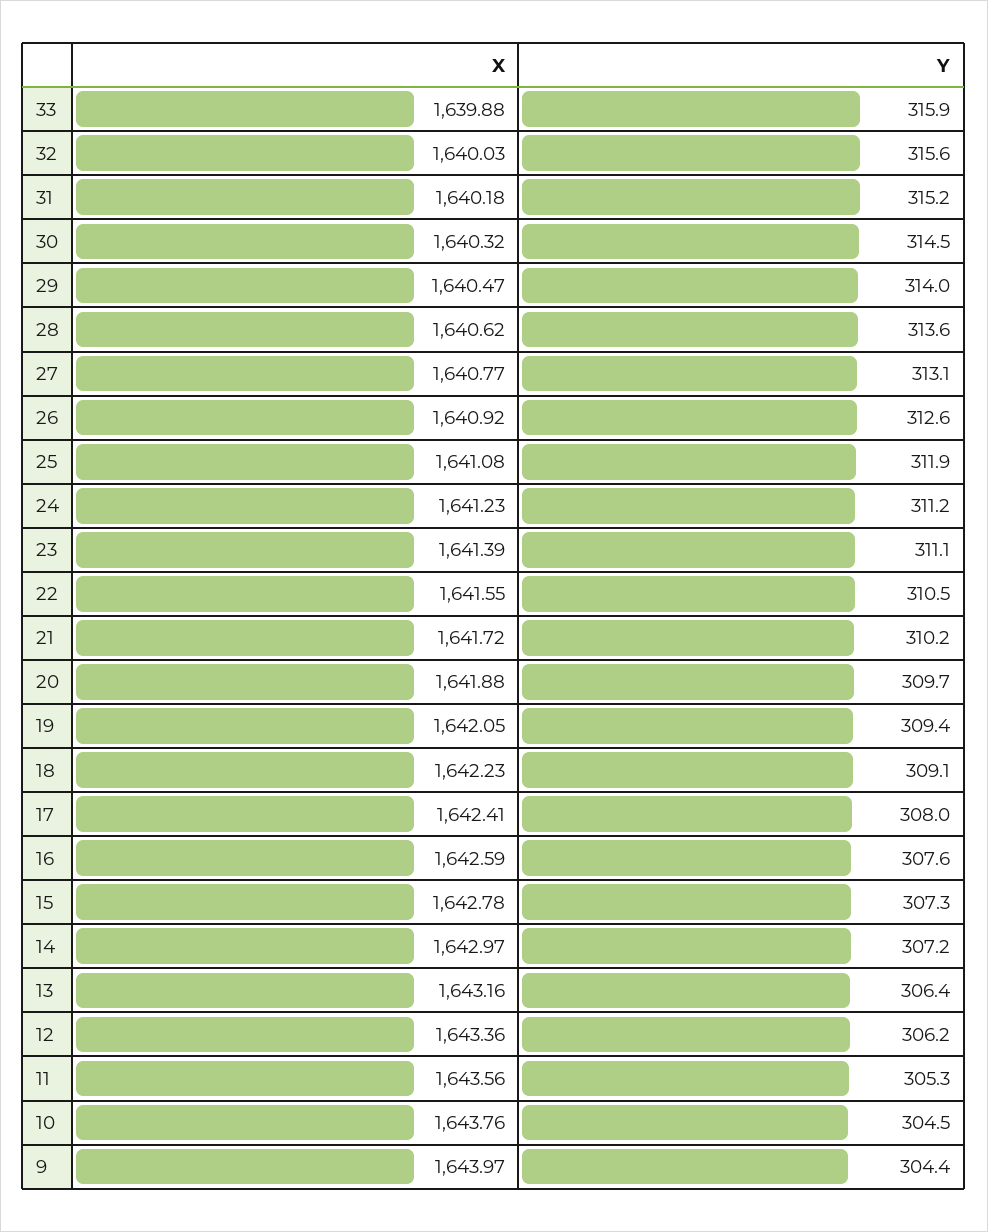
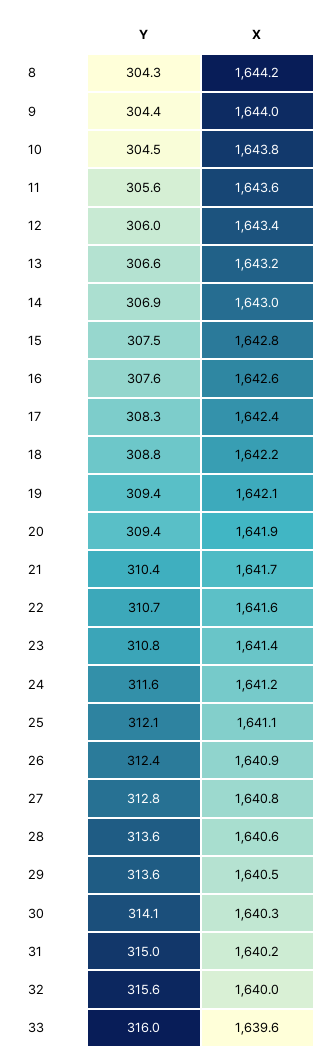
X, 33: 1639.88 -> 1639.6
Y, 33: 315.9 -> 316
Y, 31: 315.2 -> 315
Y, 30: 314.5 -> 314.1
Y, 29: 314 -> 313.6
Y, 27: 313.1 -> 312.8
Y, 26: 312.6 -> 312.4
Y, 25: 311.9 -> 312.1
Y, 24: 311.2 -> 311.6
Y, 23: 311.1 -> 310.8
Y, 22: 310.5 -> 310.7
Y, 21: 310.2 -> 310.4
Y, 20: 309.7 -> 309.4
Y, 18: 309.1 -> 308.8
Y, 17: 308 -> 308.3
Y, 15: 307.3 -> 307.5
Y, 14: 307.2 -> 306.9
Y, 13: 306.4 -> 306.6
Y, 12: 306.2 -> 306
Y, 11: 305.3 -> 305.6
Y, 8: none -> 304.3
X, 8: none -> 1644.2

